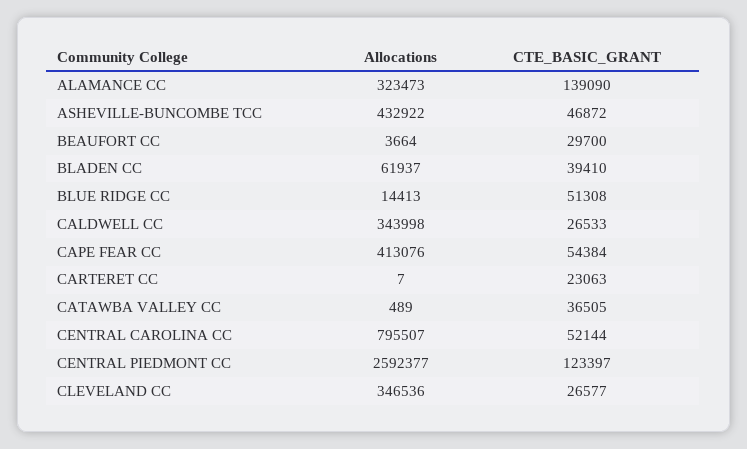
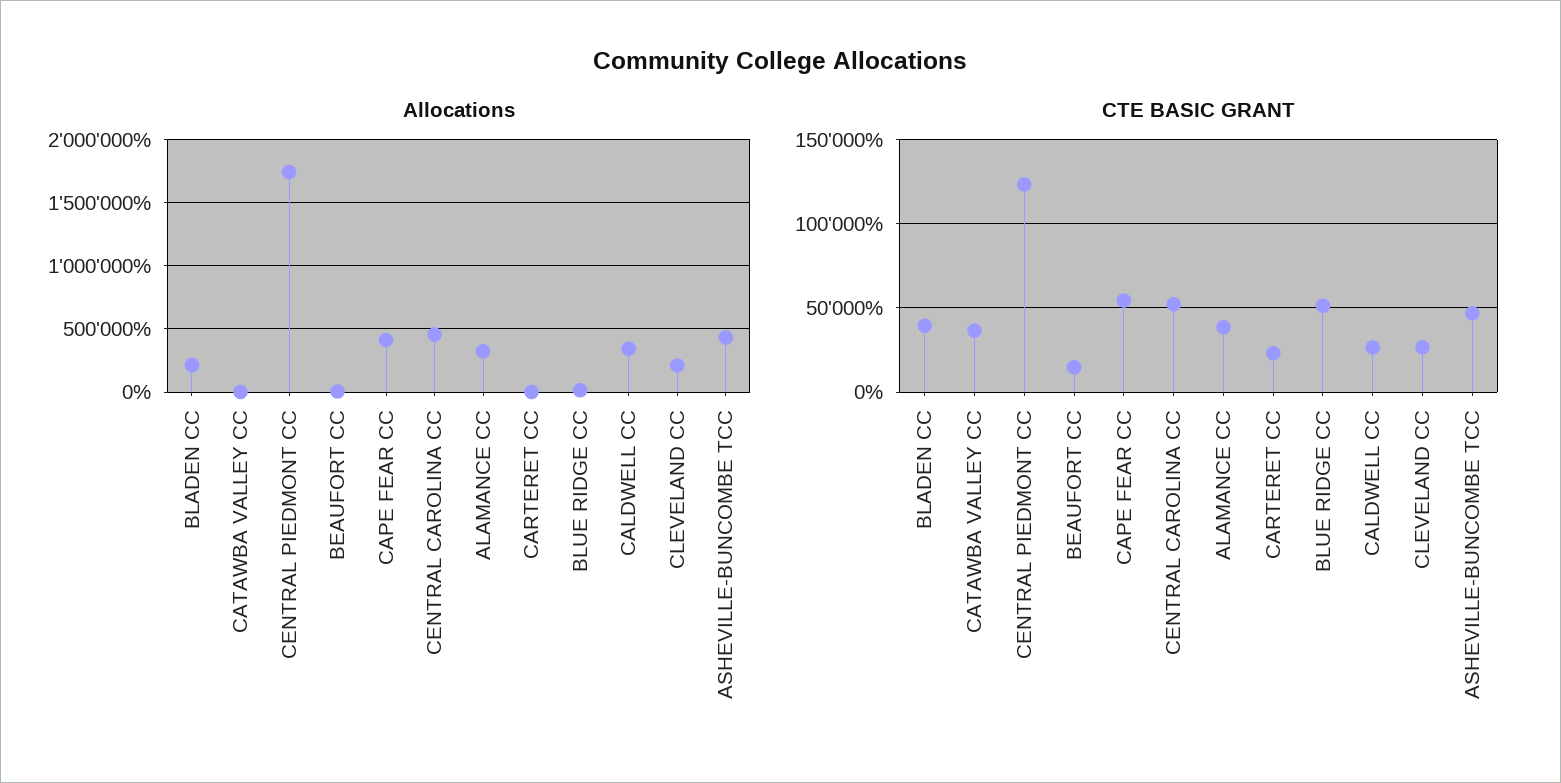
CTE_BASIC_GRANT, ALAMANCE CC: 139090 -> 40000
CTE_BASIC_GRANT, BEAUFORT CC: 29700 -> 15000
Allocations, BLADEN CC: 61937 -> 200000
Allocations, CENTRAL CAROLINA CC: 795507 -> 450000
Allocations, CENTRAL PIEDMONT CC: 2592377 -> 1750000
Allocations, CLEVELAND CC: 346536 -> 200000

